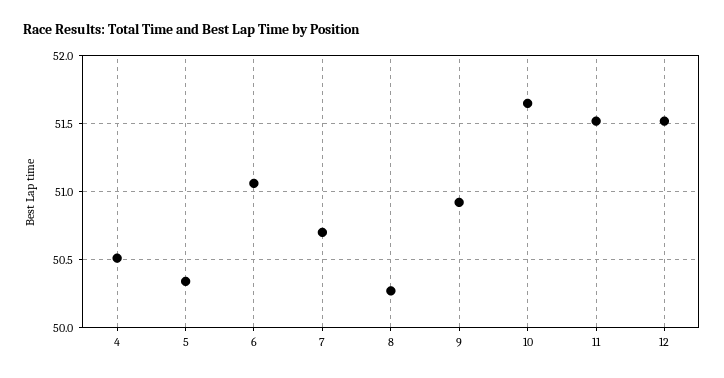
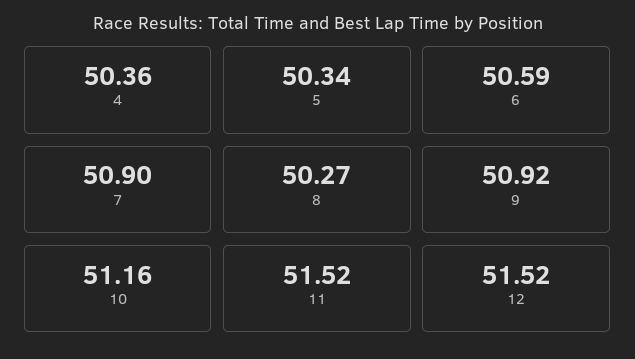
4: 50.5 -> 50.36
6: 51.05 -> 50.59
7: 50.7 -> 50.9
10: 51.65 -> 51.16

